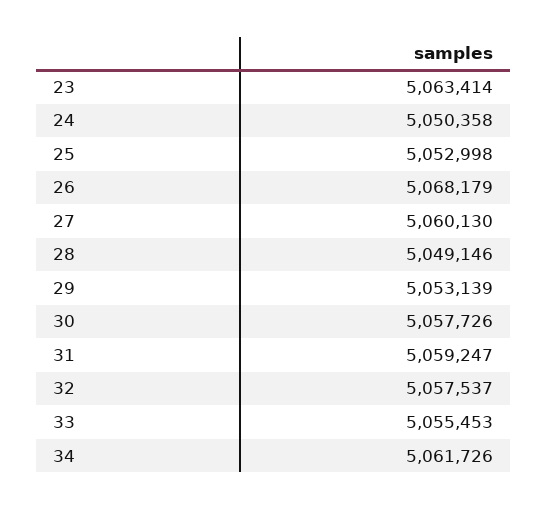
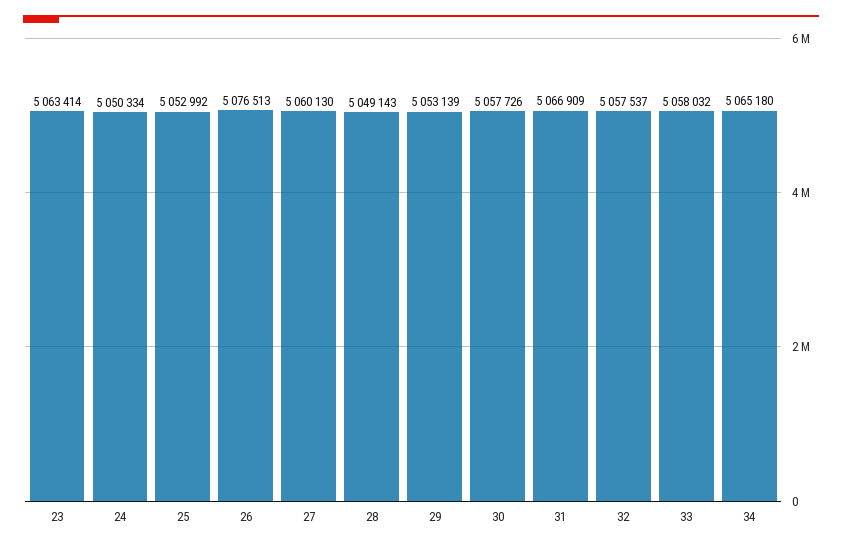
24: 5050358 -> 5050334
25: 5052998 -> 5052992
26: 5068179 -> 5076513
28: 5049146 -> 5049143
31: 5059247 -> 5066909
33: 5055453 -> 5058032
34: 5061726 -> 5065180

